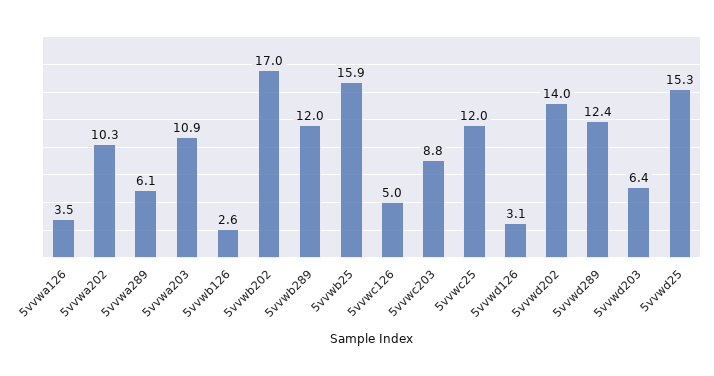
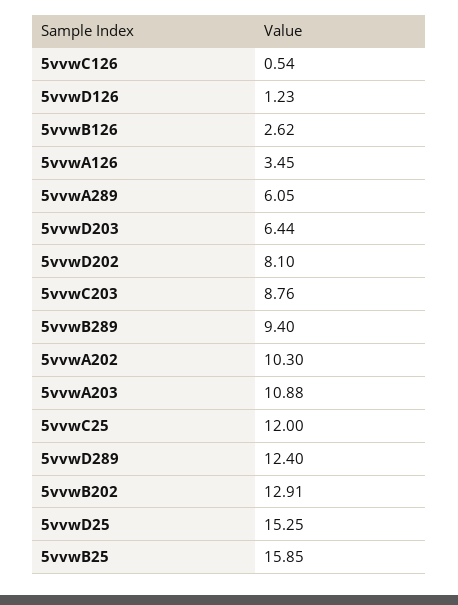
5vvwb202: 17 -> 12.91
5vvwb289: 12 -> 9.4
5vvwc126: 5 -> 0.54
5vvwd126: 3.1 -> 1.23
5vvwd202: 14 -> 8.1

